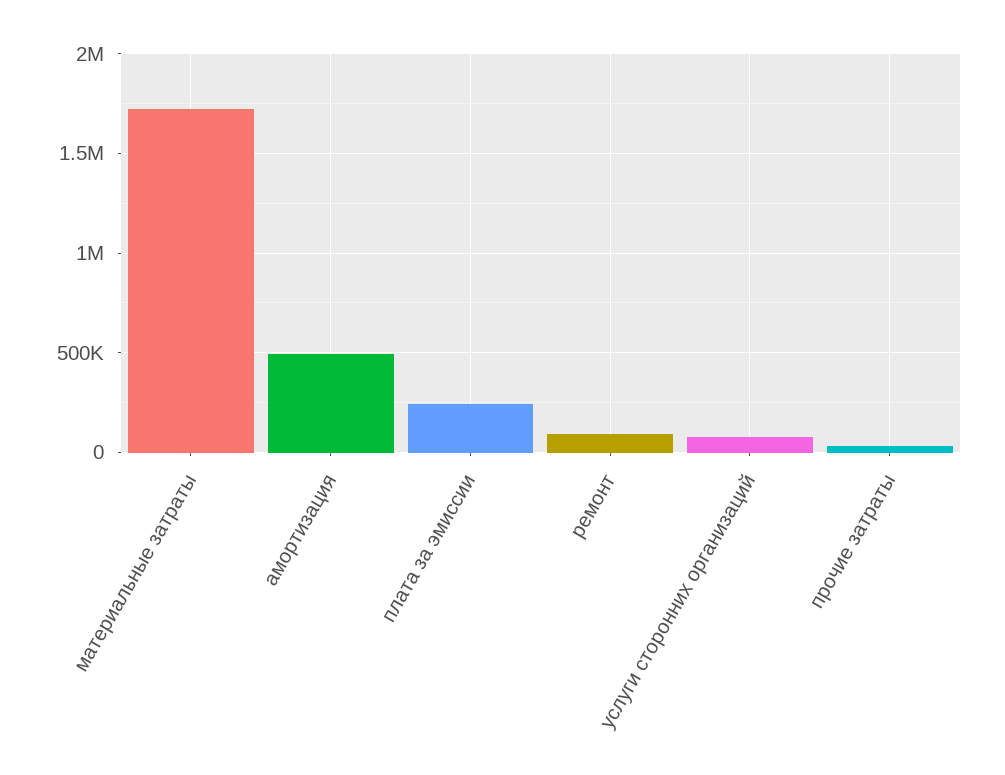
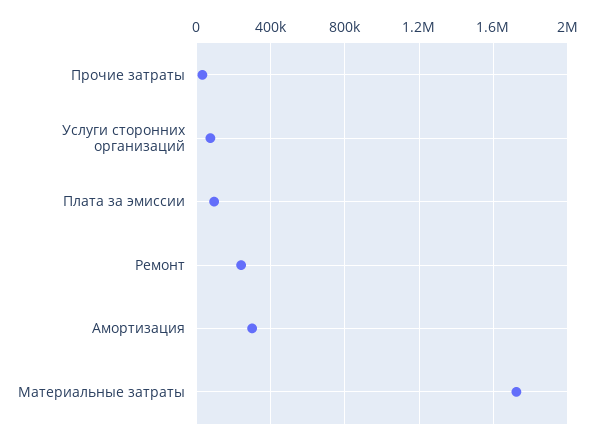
амортизация: 500000 -> 300000
плата за эмиссии: 250000 -> 100000
ремонт: 100000 -> 250000

